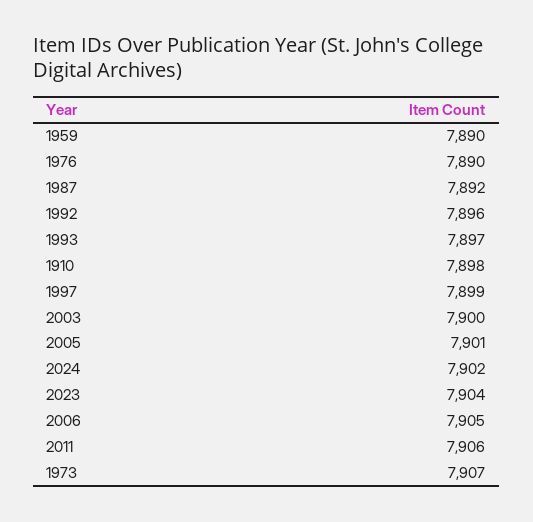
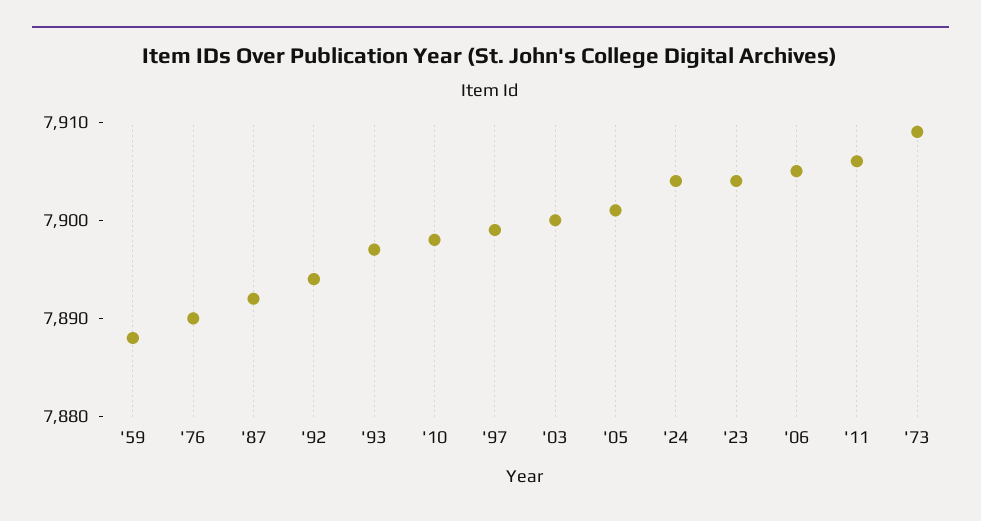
1959: 7890 -> 7888
1992: 7896 -> 7894
2024: 7902 -> 7904
1973: 7907 -> 7909

